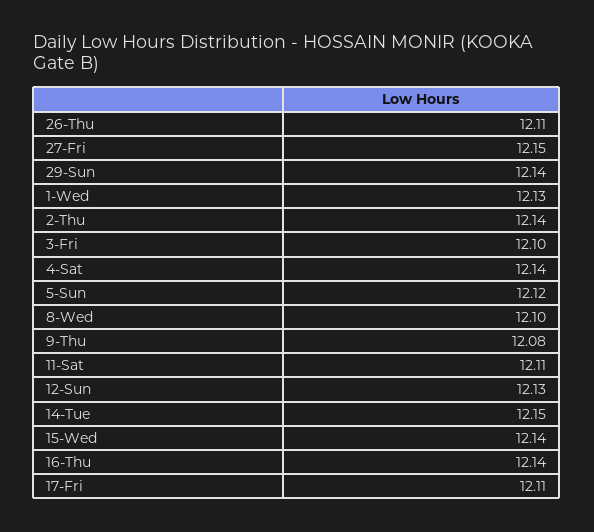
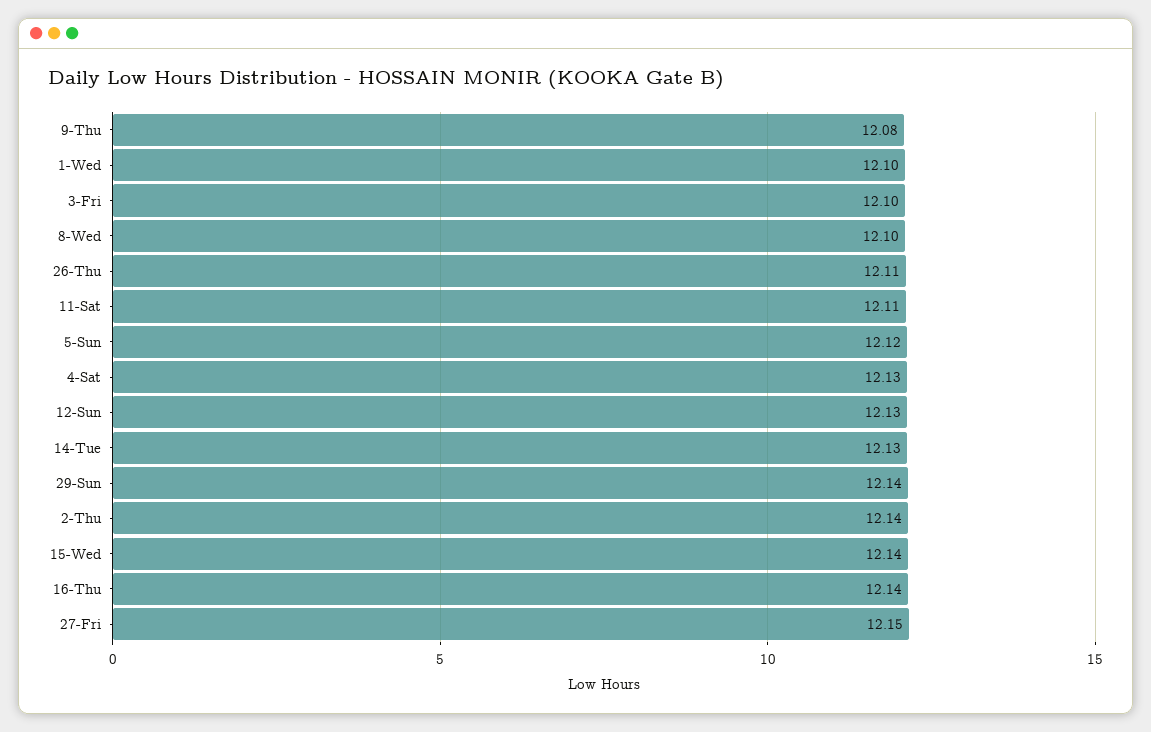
1-Wed: 12.13 -> 12.1
4-Sat: 12.14 -> 12.13
14-Tue: 12.15 -> 12.13
17-Fri: 12.11 -> none

